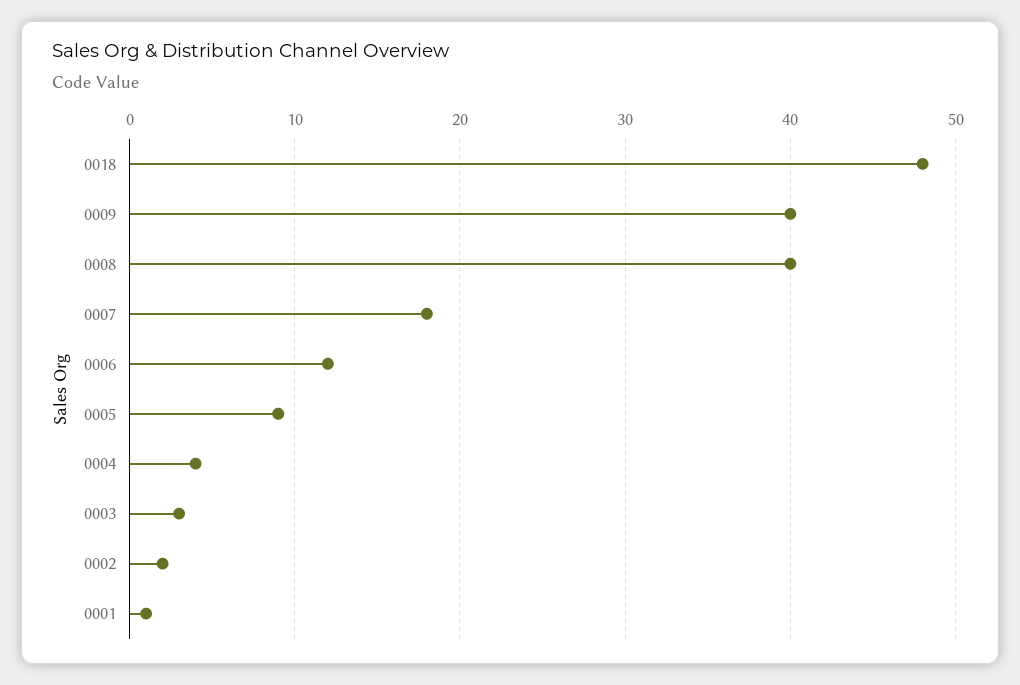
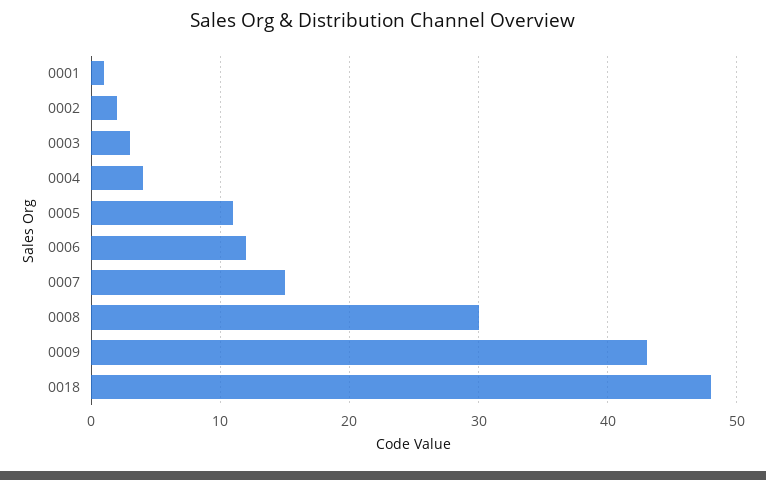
0009: 40 -> 43
0008: 40 -> 30
0007: 18 -> 15
0005: 9 -> 11

